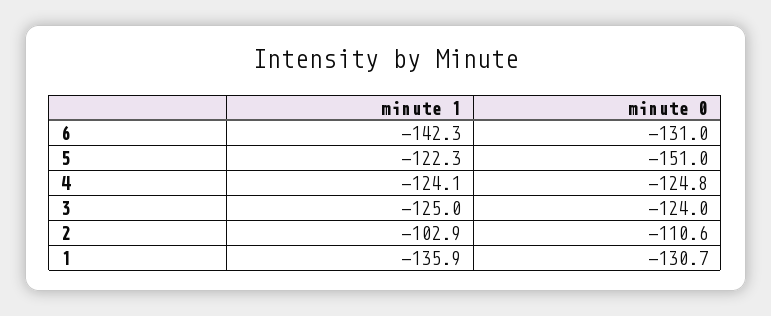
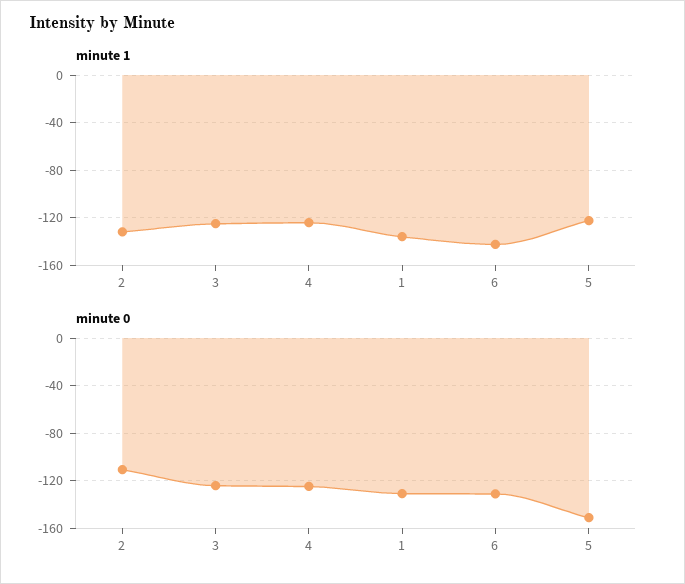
minute 1, 2: -102.9 -> -130

